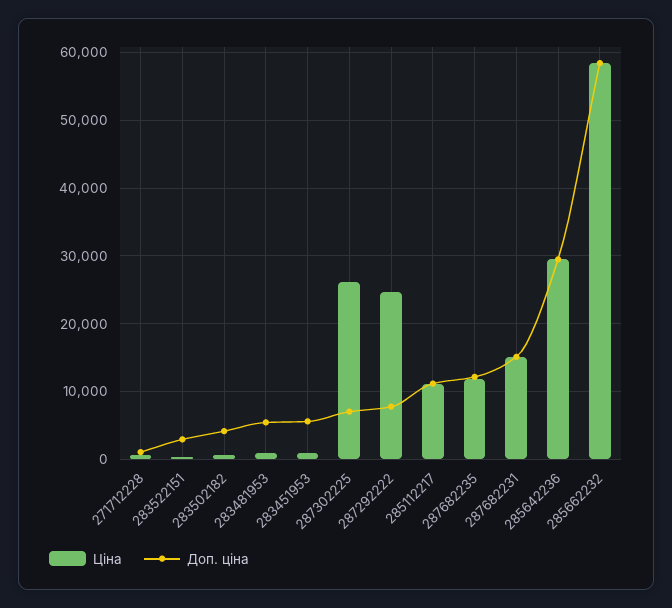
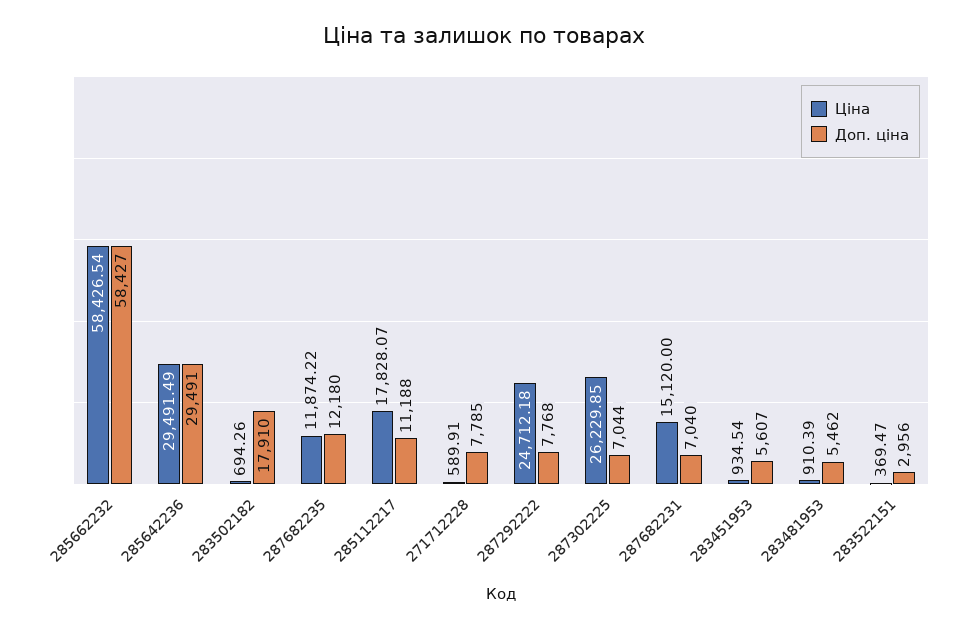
Доп. ціна, 271712228: 1000 -> 7785
Доп. ціна, 283502182: 4000 -> 17910
Ціна, 285112217: 11000 -> 17828.07
Доп. ціна, 287682231: 15000 -> 7040

